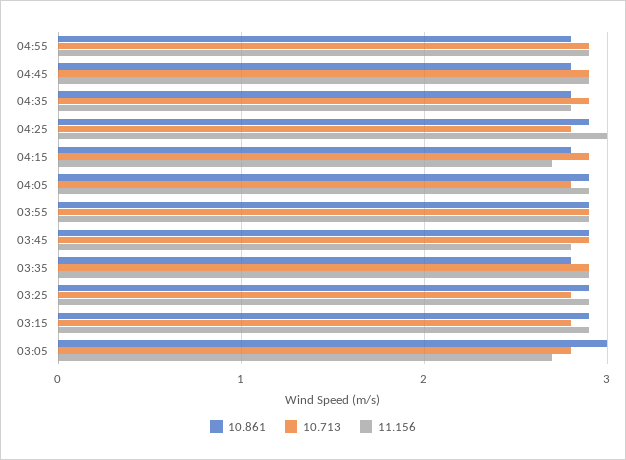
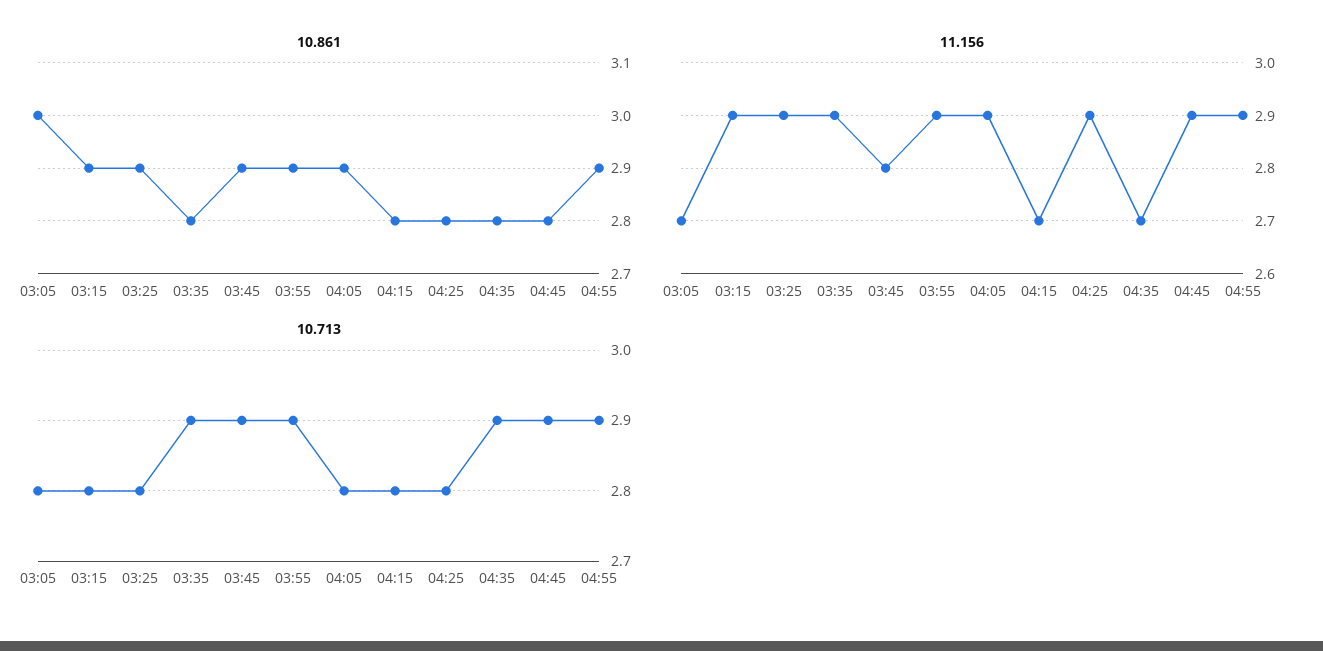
10.861, 04:55: 2.8 -> 2.9
11.156, 04:35: 2.8 -> 2.7
10.861, 04:25: 2.9 -> 2.8
11.156, 04:25: 3 -> 2.9
10.713, 04:15: 2.9 -> 2.8

